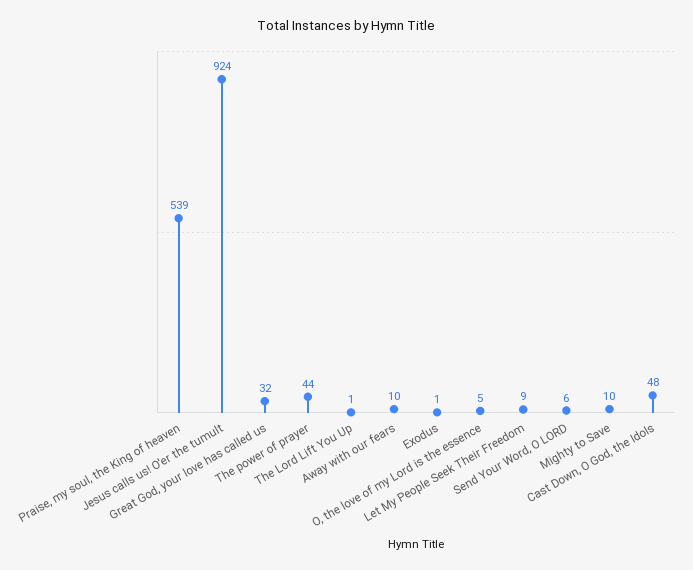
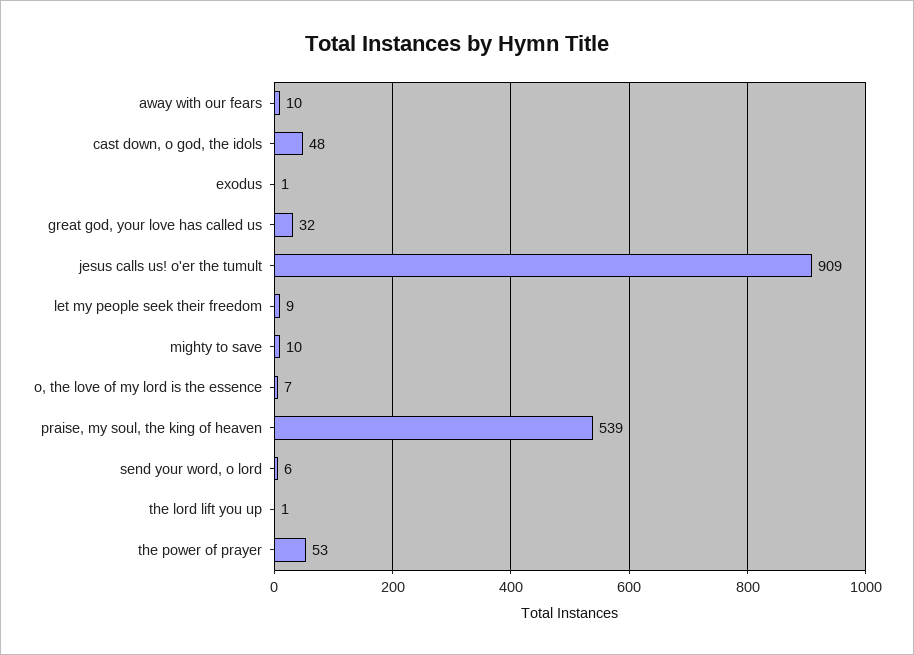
Jesus calls us! O'er the tumult: 924 -> 909
The power of prayer: 44 -> 53
O, the love of my Lord is the essence: 5 -> 7

